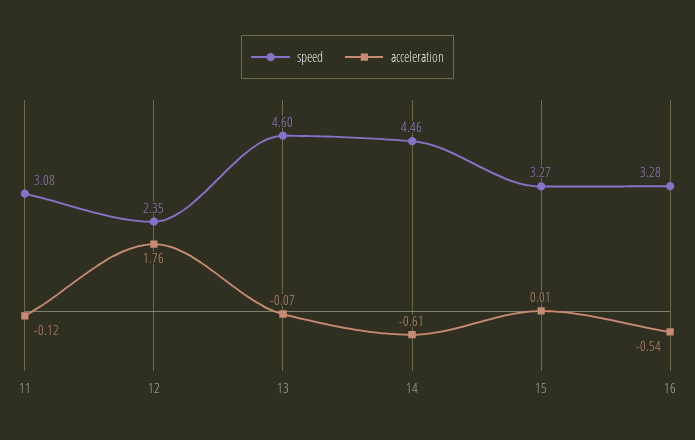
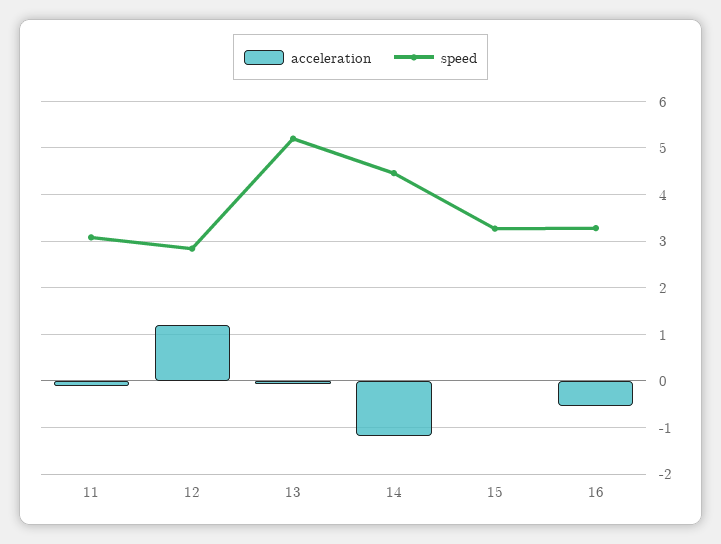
speed, 12: 2.35 -> 2.8
acceleration, 12: 1.76 -> 1.2
speed, 13: 4.6 -> 5.2
acceleration, 14: -0.61 -> -1.2

